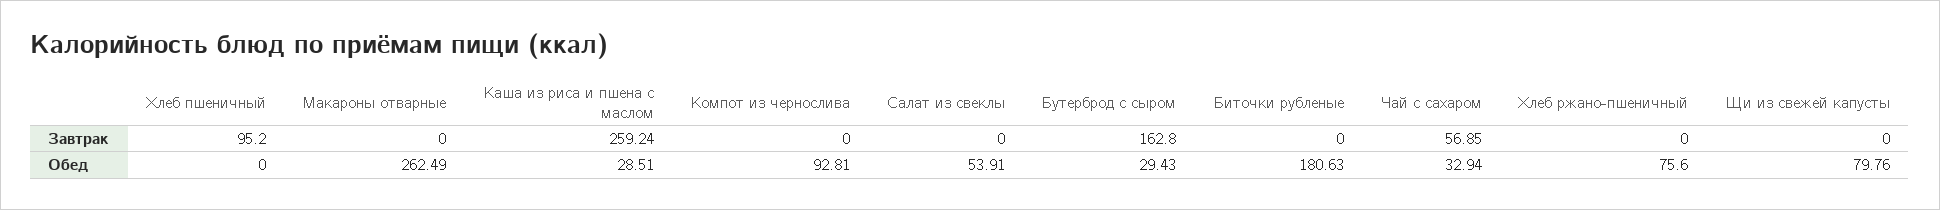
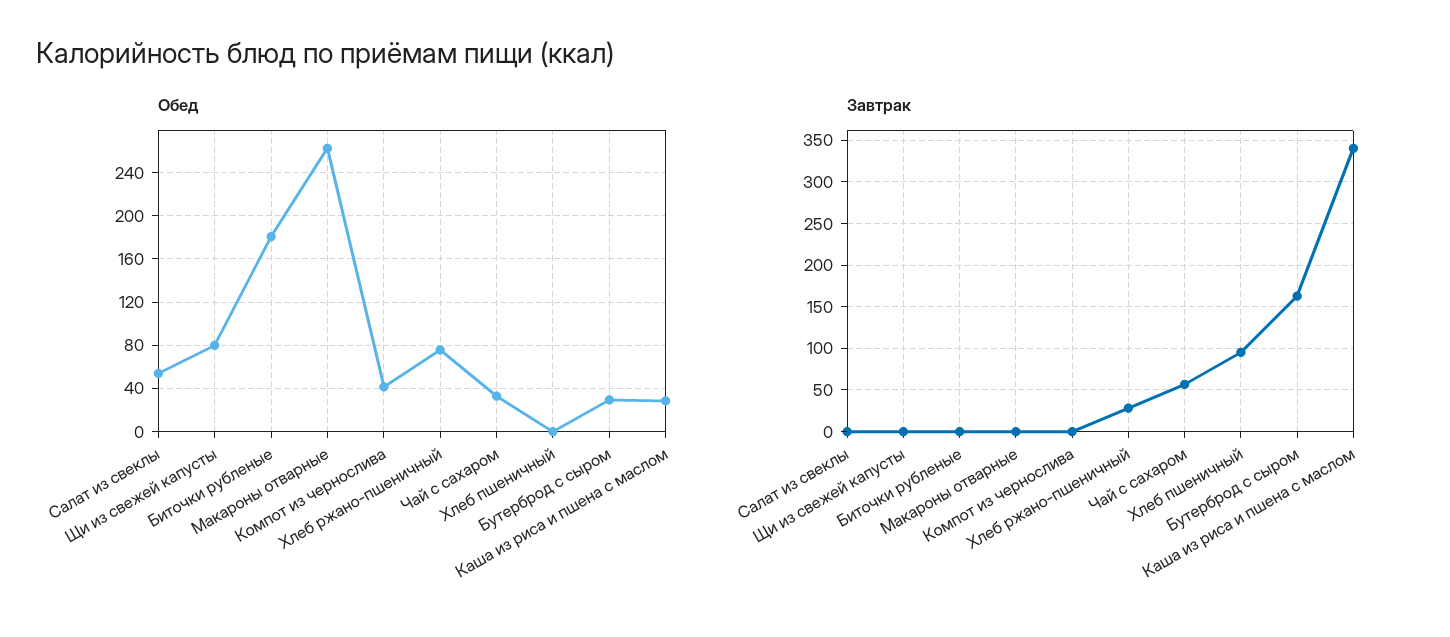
Завтрак, Каша из риса и пшена с маслом: 259.24 -> 340
Завтрак, Хлеб ржано-пшеничный: 0 -> 30
Обед, Компот из чернослива: 92.81 -> 40

